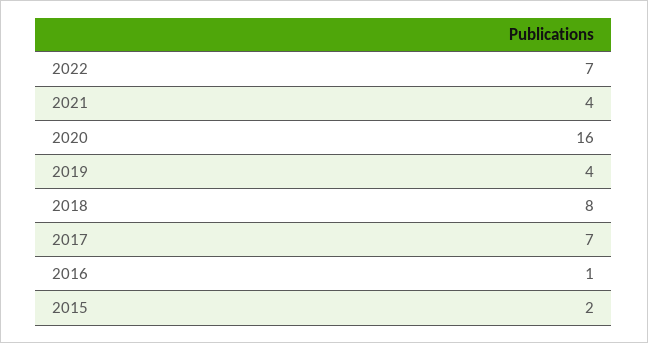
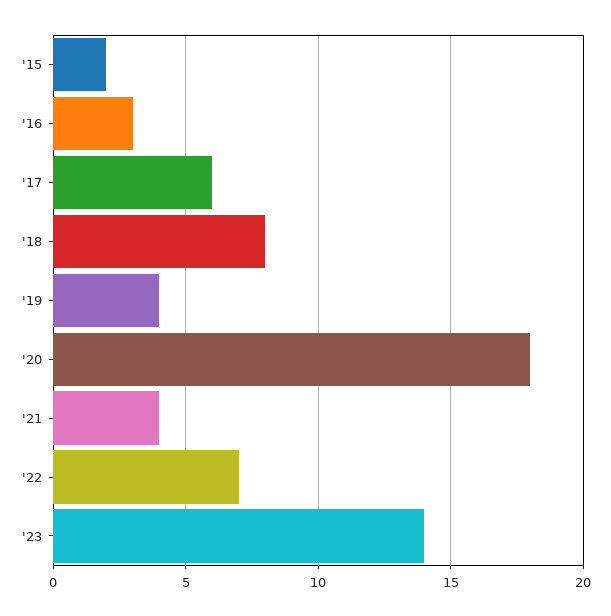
2020: 16 -> 18
2017: 7 -> 6
2016: 1 -> 3
'23: none -> 14

